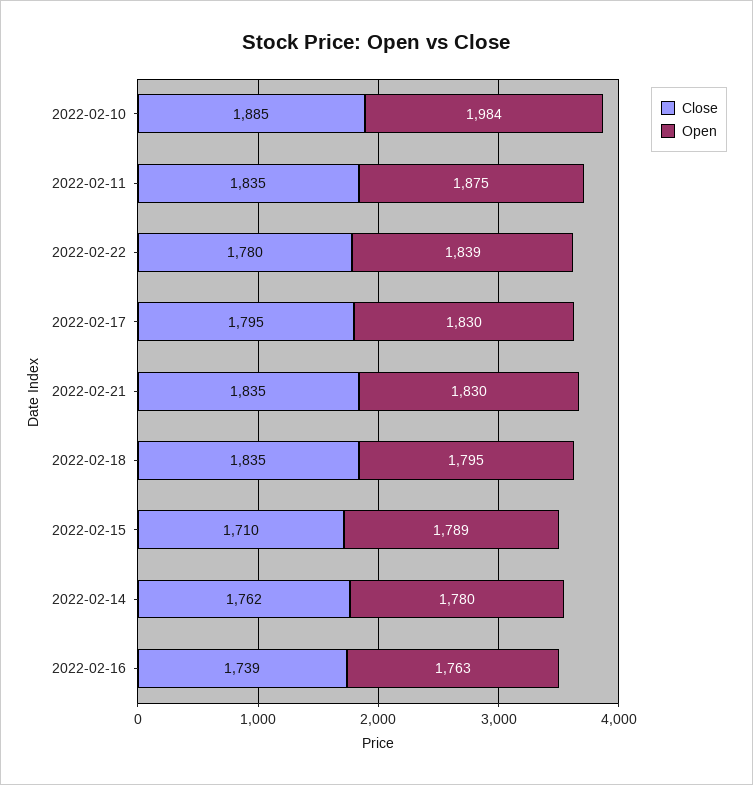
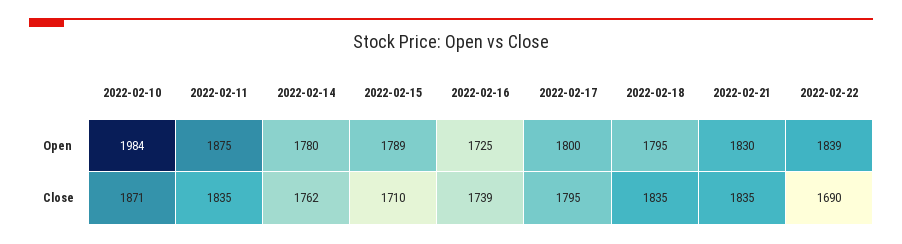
Close, 2022-02-10: 1885 -> 1871
Close, 2022-02-22: 1780 -> 1690
Open, 2022-02-17: 1830 -> 1800
Open, 2022-02-16: 1763 -> 1725

